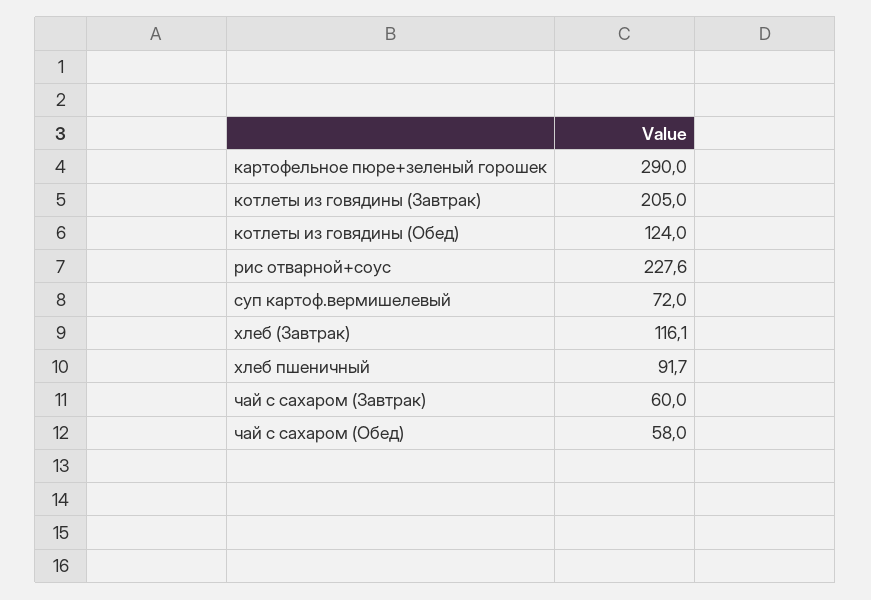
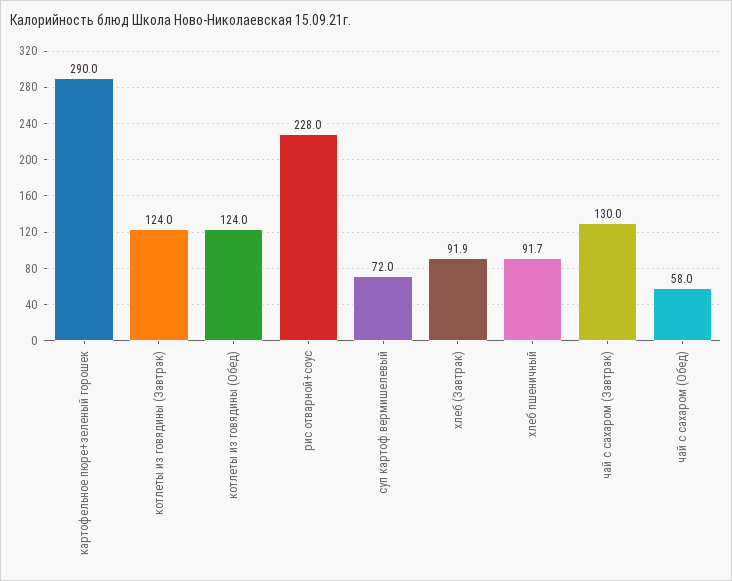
котлеты из говядины (Завтрак): 205 -> 124
рис отварной+соус: 227.6 -> 228
хлеб (Завтрак): 116.1 -> 91.9
чай с сахаром (Завтрак): 60 -> 130

